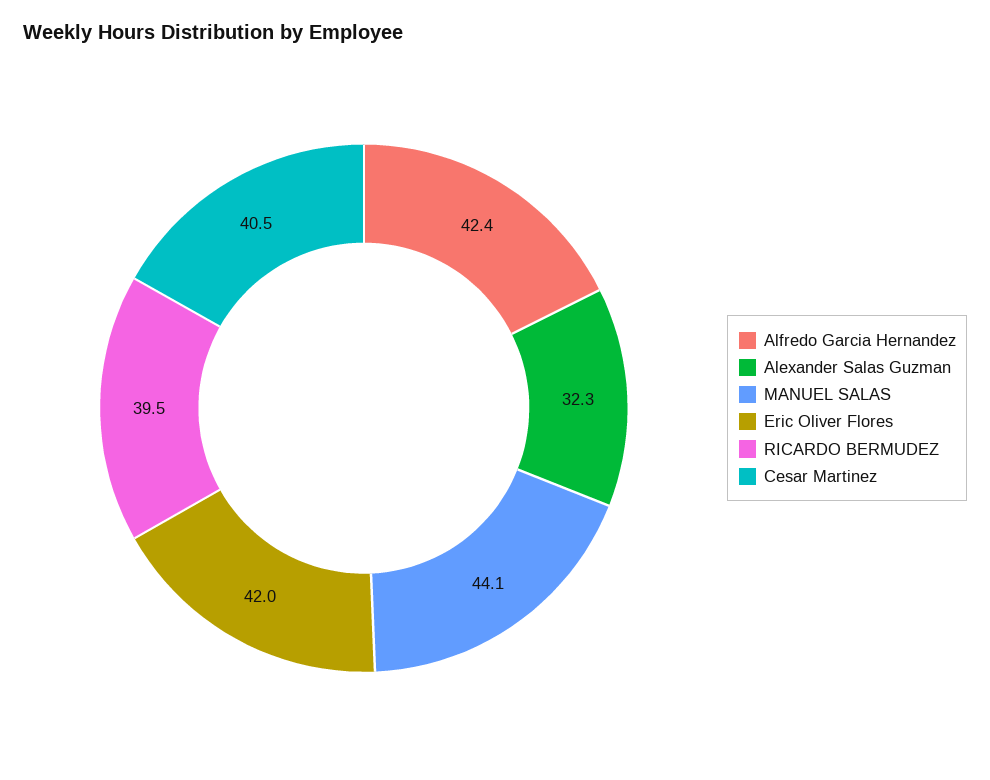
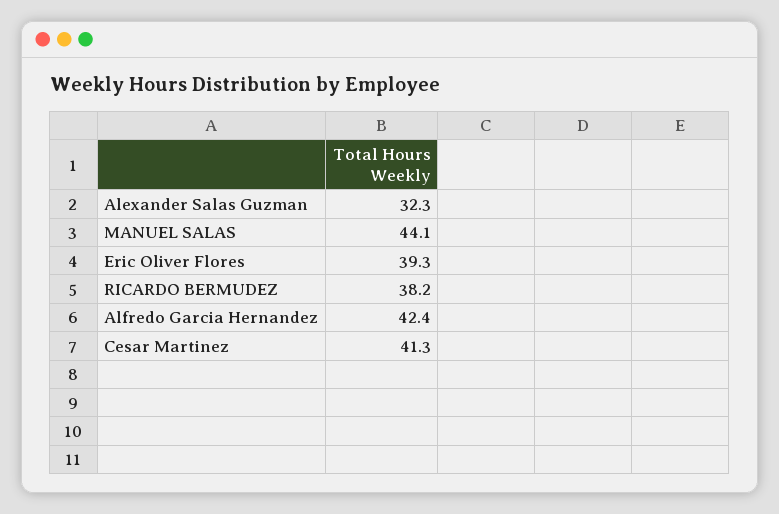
Eric Oliver Flores: 42 -> 39.3
RICARDO BERMUDEZ: 39.5 -> 38.2
Cesar Martinez: 40.5 -> 41.3

